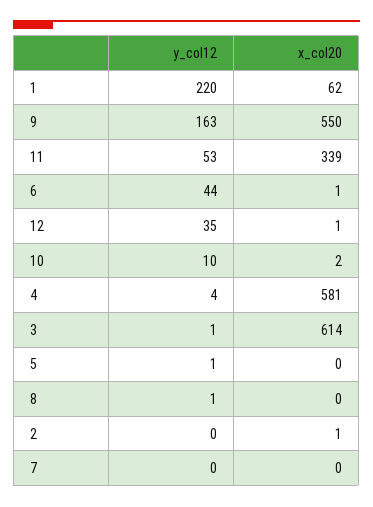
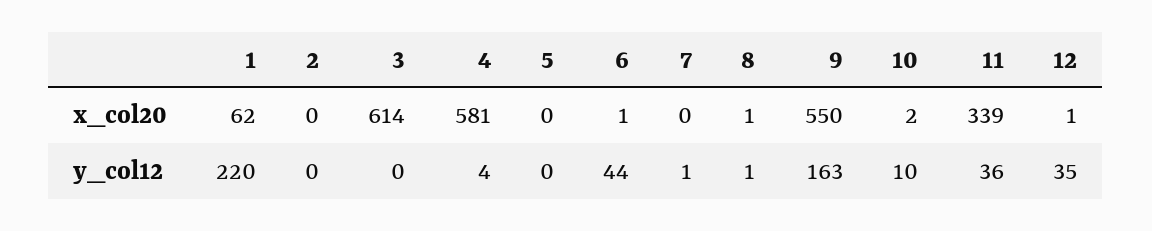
y_col12, 11: 53 -> 36
y_col12, 3: 1 -> 0
y_col12, 5: 1 -> 0
x_col20, 8: 0 -> 1
x_col20, 2: 1 -> 0
y_col12, 7: 0 -> 1

